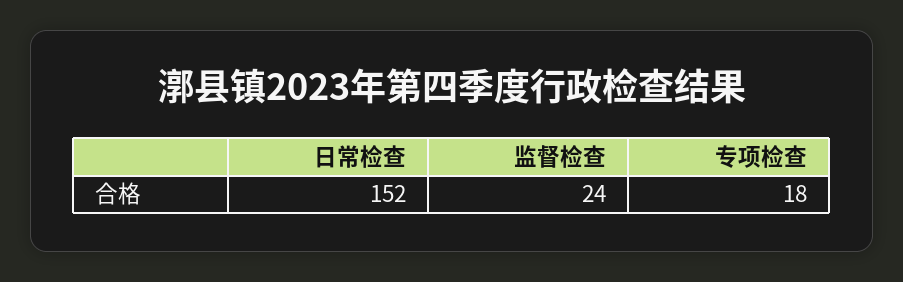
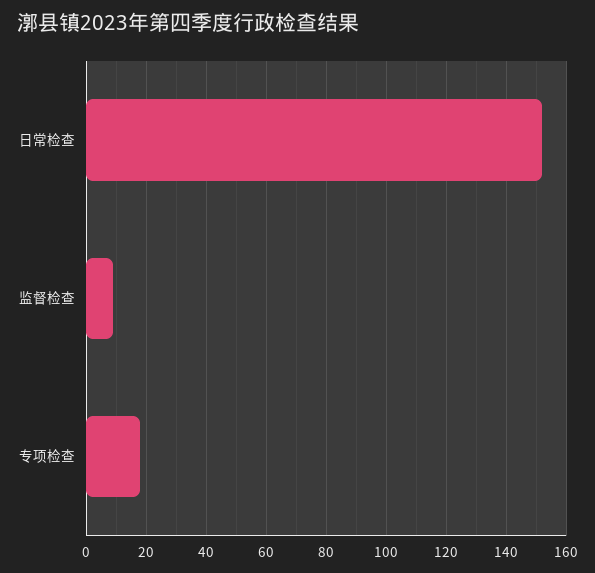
监督检查: 24 -> 10

